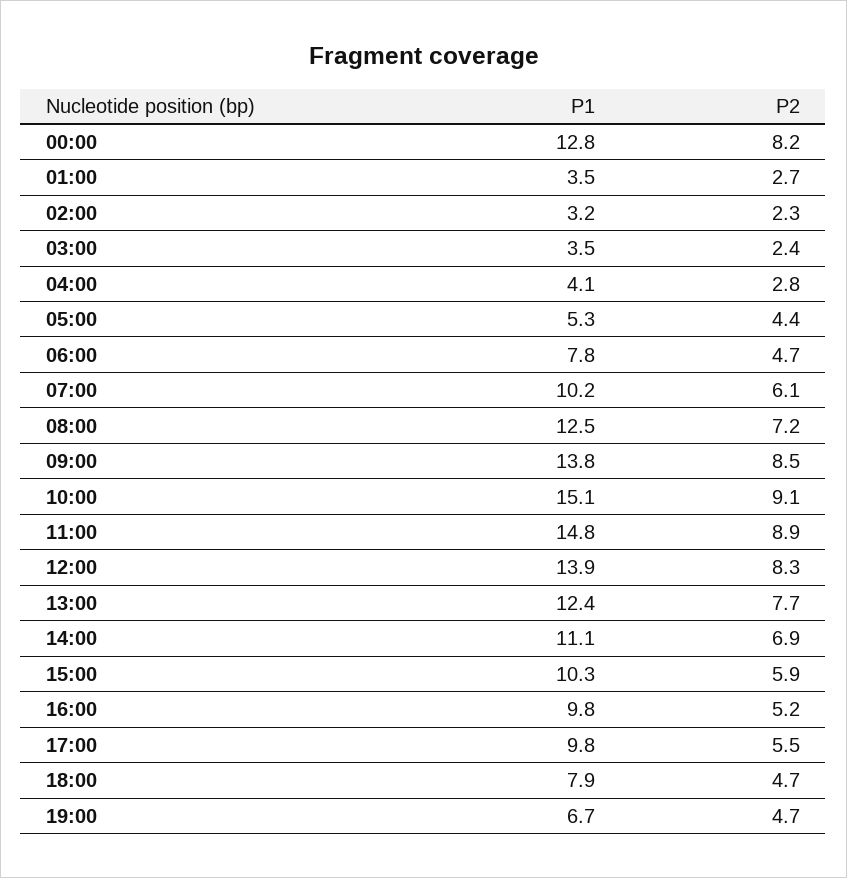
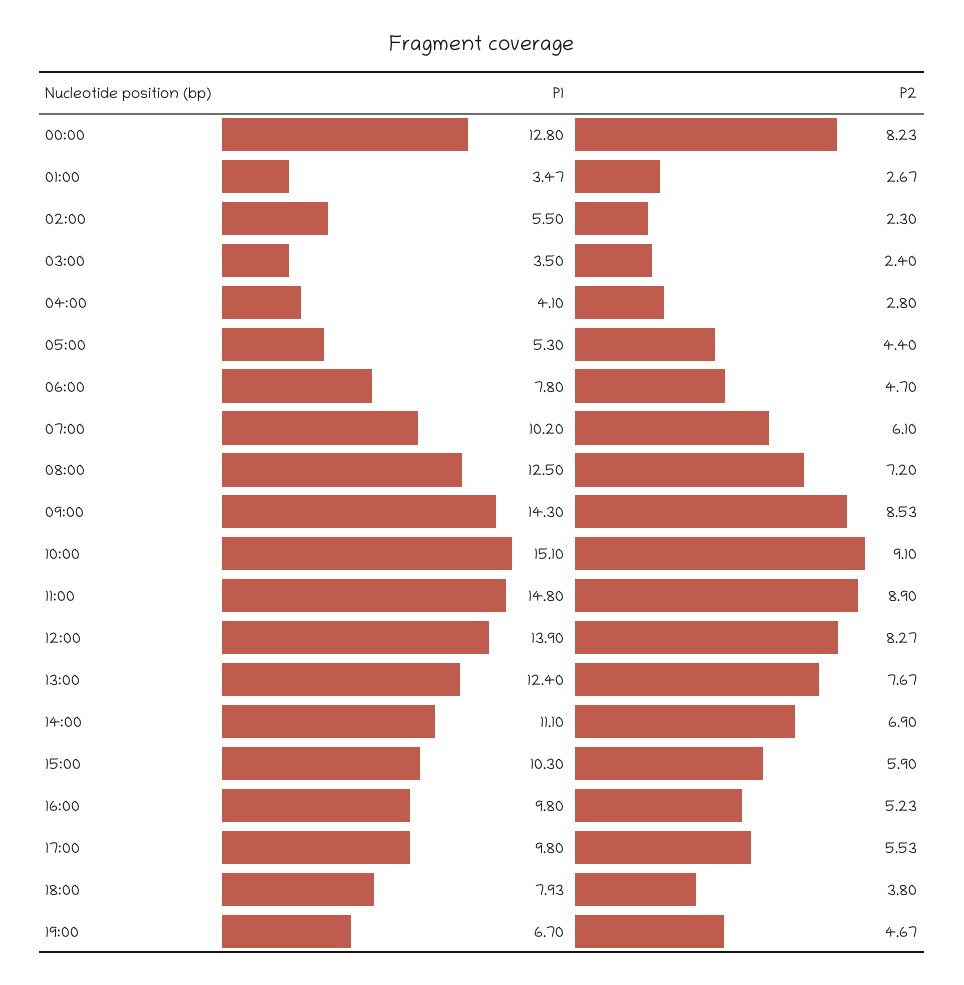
P1, 02:00: 3.2 -> 5.5
P1, 09:00: 13.8 -> 14.3
P2, 18:00: 4.7 -> 3.8

